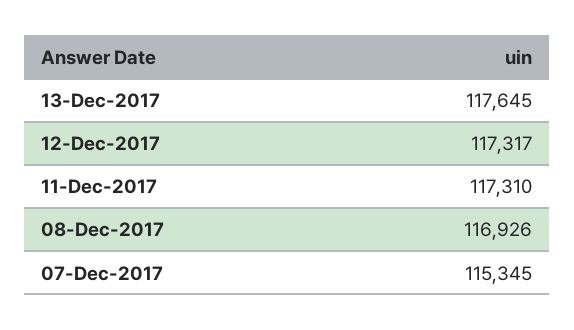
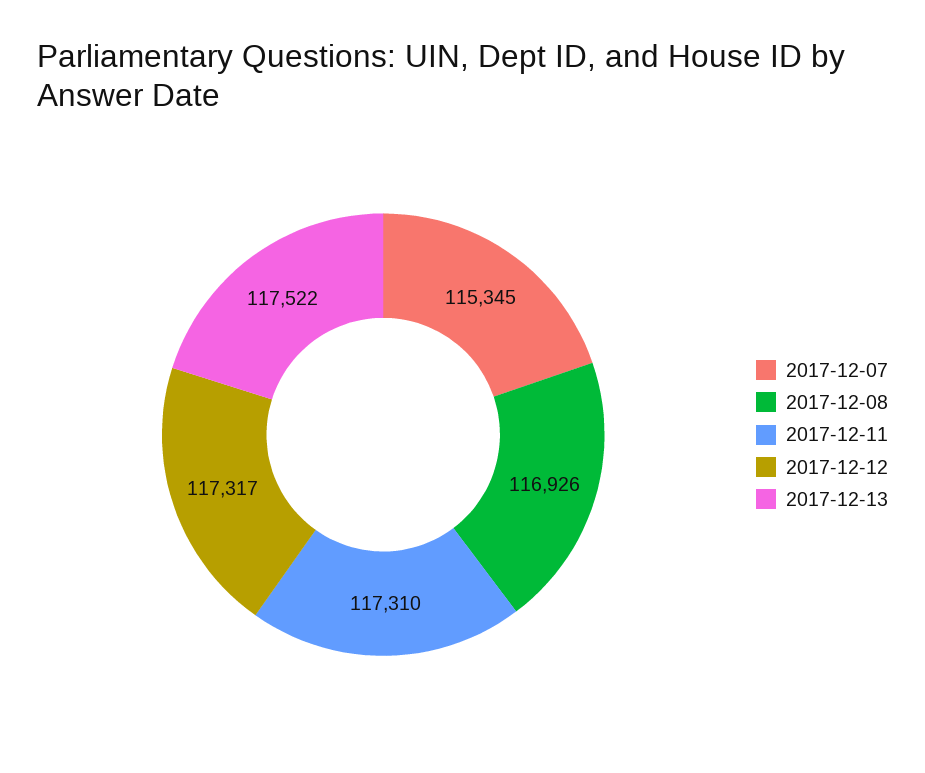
13-Dec-2017: 117645 -> 117522

